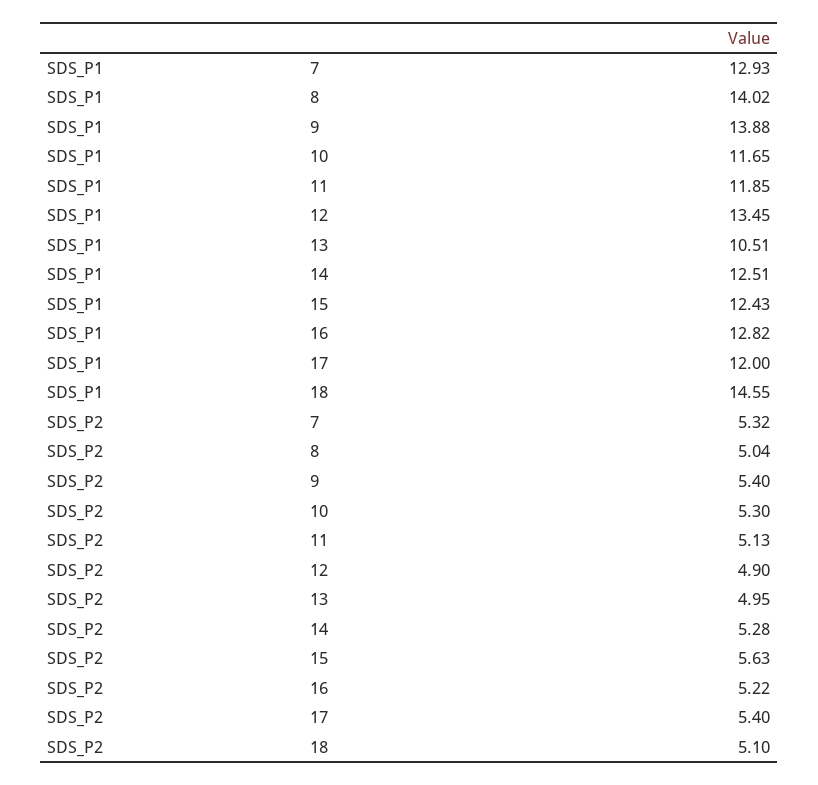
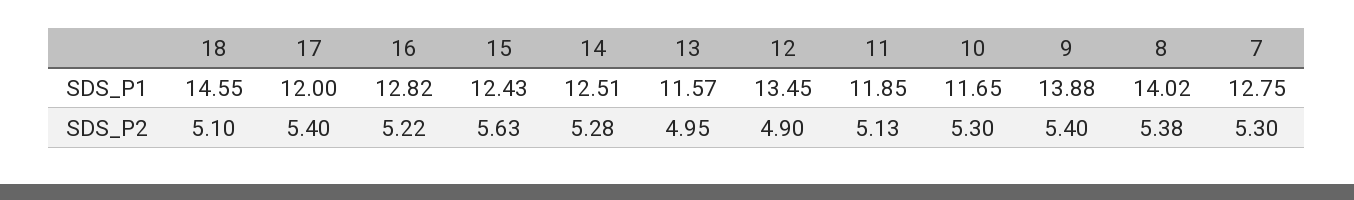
SDS_P1, 7: 12.93 -> 12.75
SDS_P1, 13: 10.51 -> 11.57
SDS_P2, 7: 5.32 -> 5.3
SDS_P2, 8: 5.04 -> 5.38

